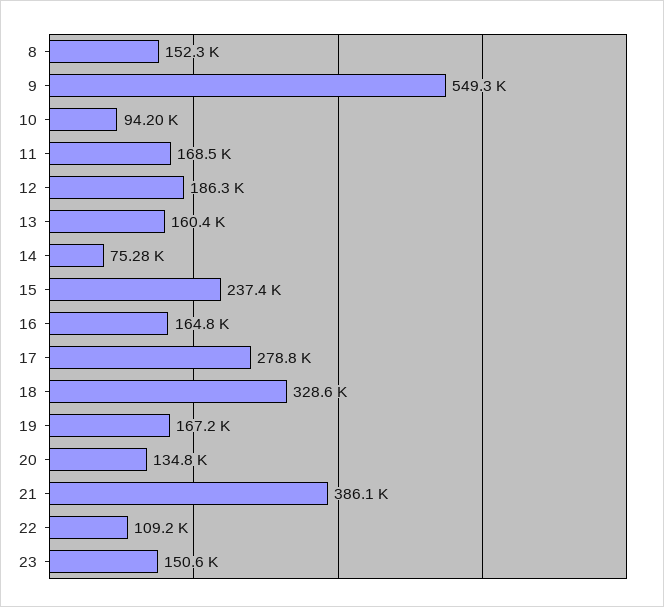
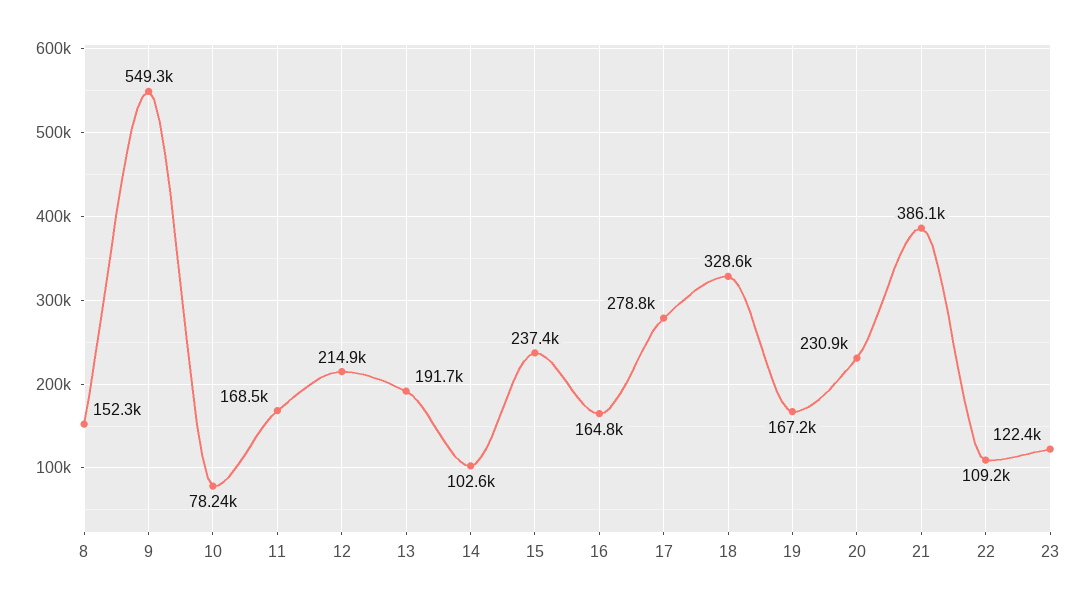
10: 94200 -> 78240
12: 186300 -> 214900
13: 160400 -> 191700
14: 75280 -> 102600
20: 134800 -> 230900
23: 150600 -> 122400

